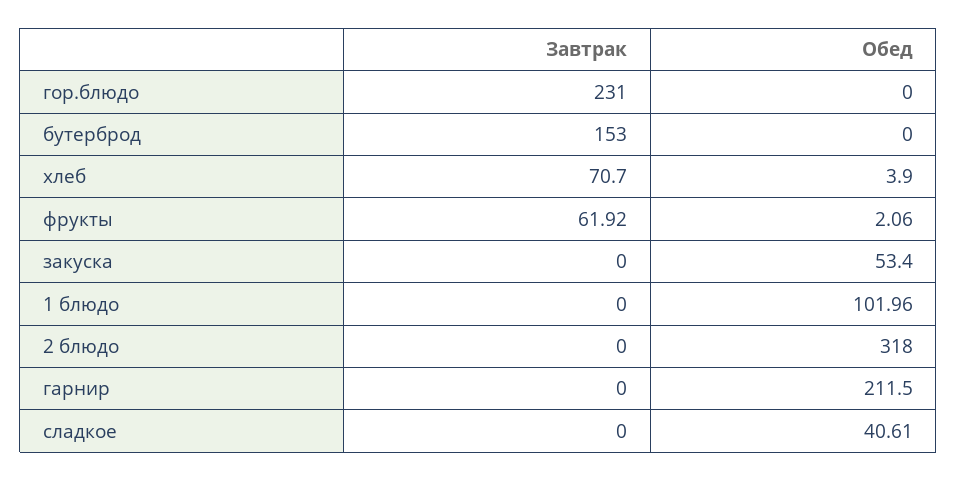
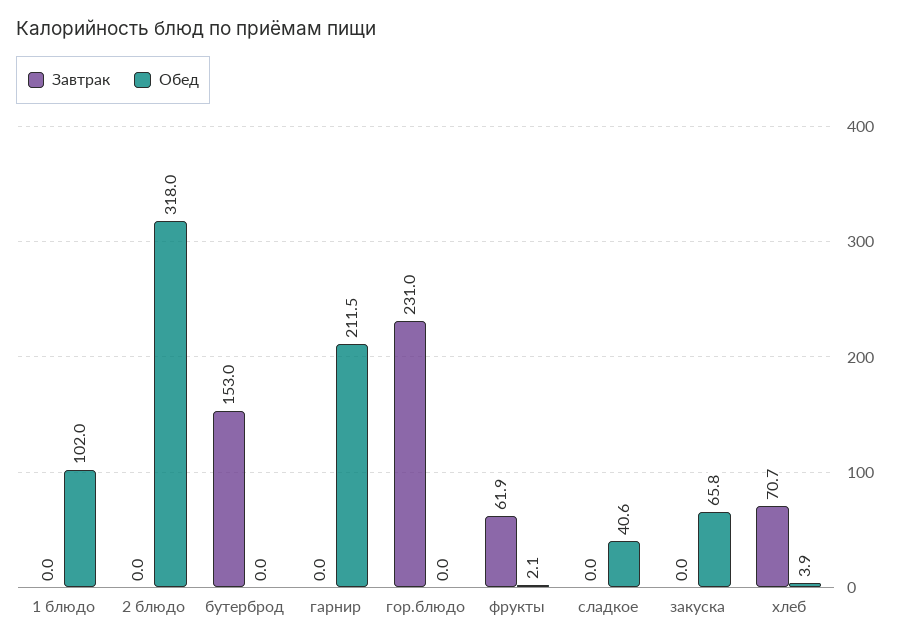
Обед, закуска: 53.4 -> 65.8

